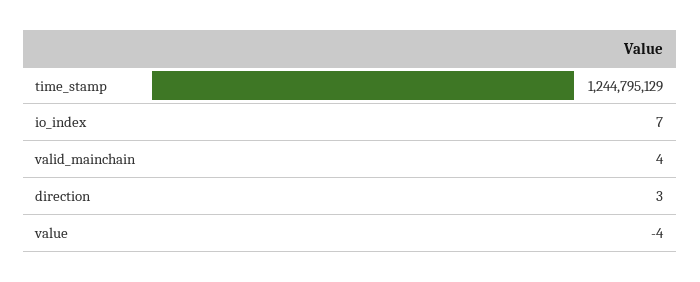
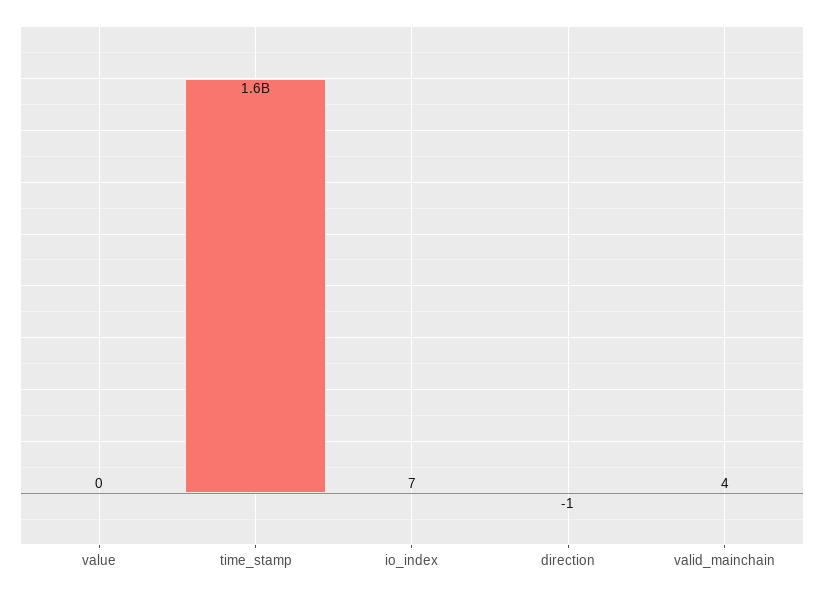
time_stamp: 1244795129 -> 1600000000
direction: 3 -> -1
value: -4 -> 0

